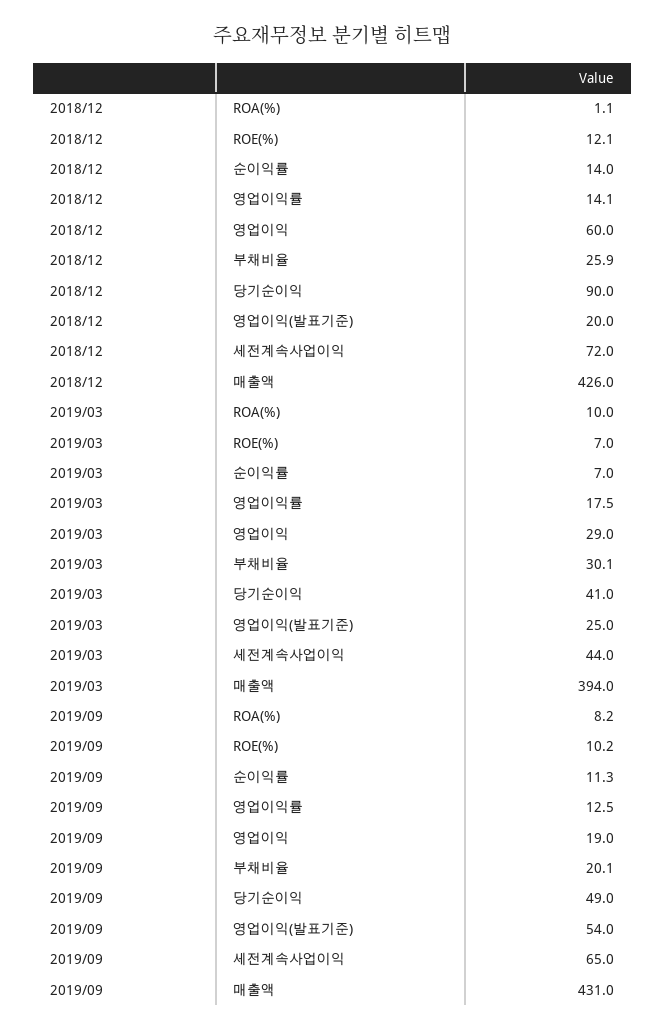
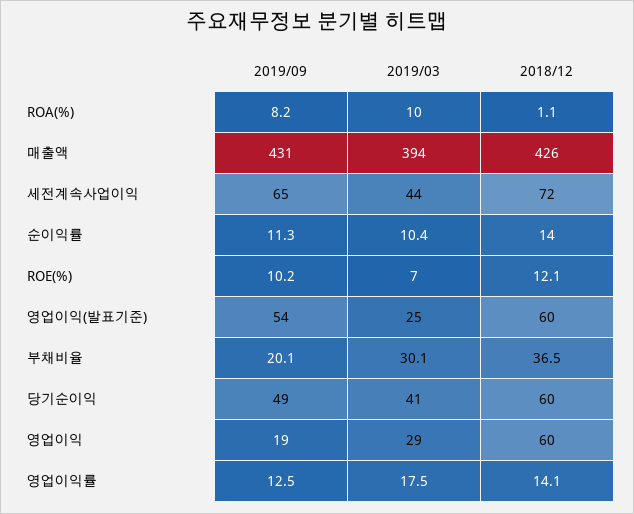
2018/12, 부채비율: 25.9 -> 36.5
2018/12, 당기순이익: 90 -> 60
2018/12, 영업이익(발표기준): 20 -> 60
2019/03, 순이익률: 7 -> 10.4

